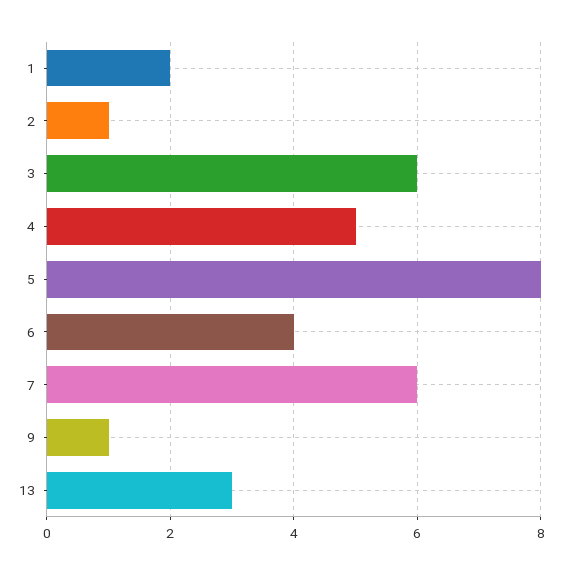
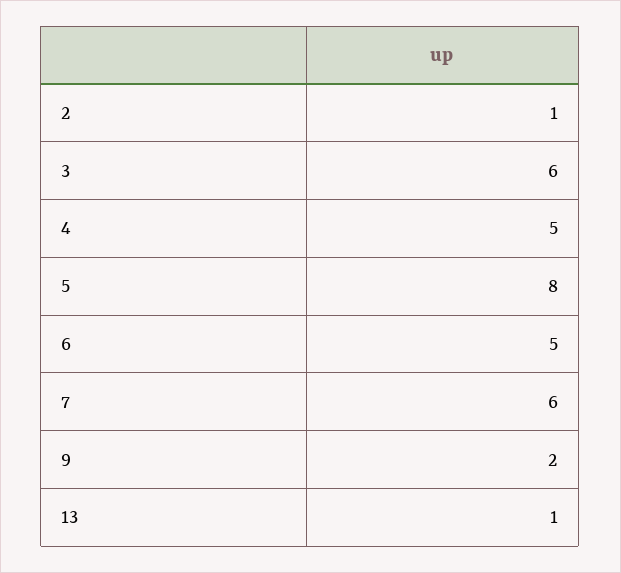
1: 2 -> none
6: 4 -> 5
9: 1 -> 2
13: 3 -> 1

